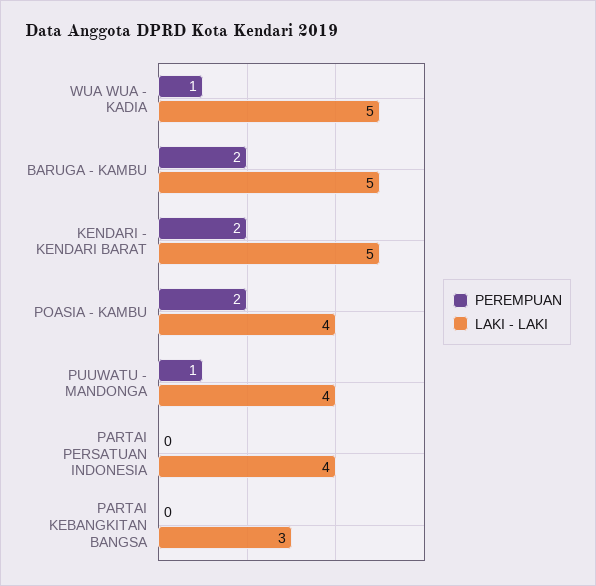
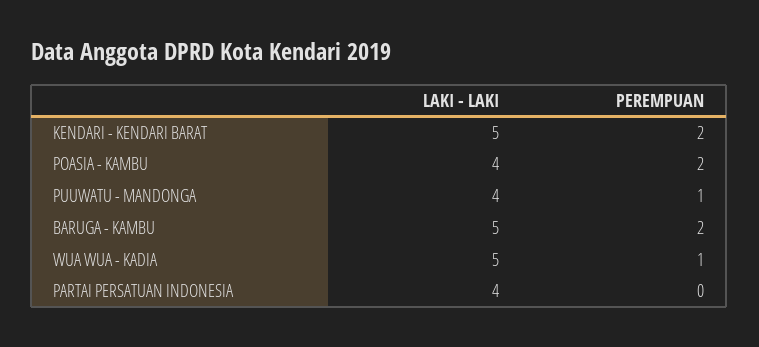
PEREMPUAN, PARTAI KEBANGKITAN BANGSA: 0 -> none
LAKI - LAKI, PARTAI KEBANGKITAN BANGSA: 3 -> none

